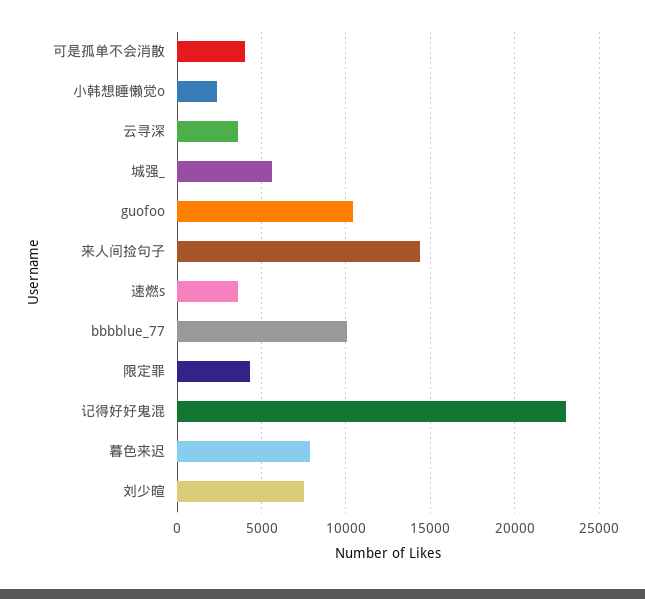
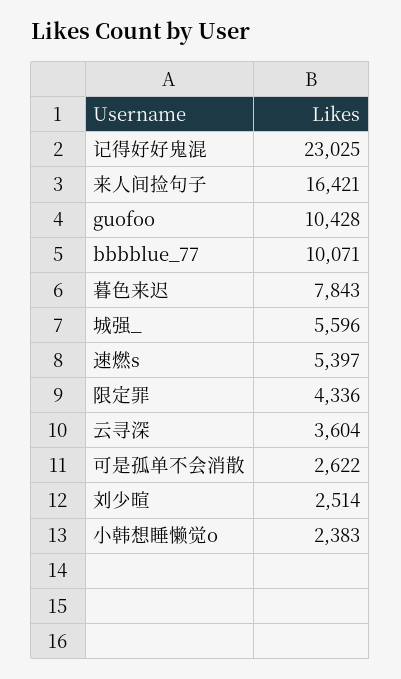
可是孤单不会消散: 4000 -> 2622
来人间捡句子: 14500 -> 16421
速燃s: 3500 -> 5397
刘少暄: 7500 -> 2514

